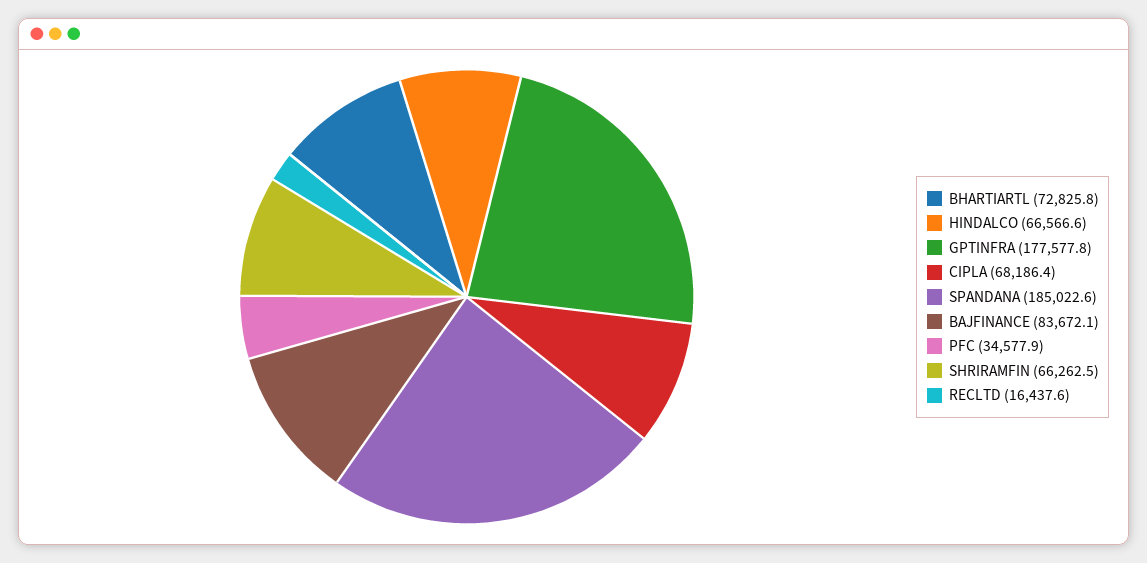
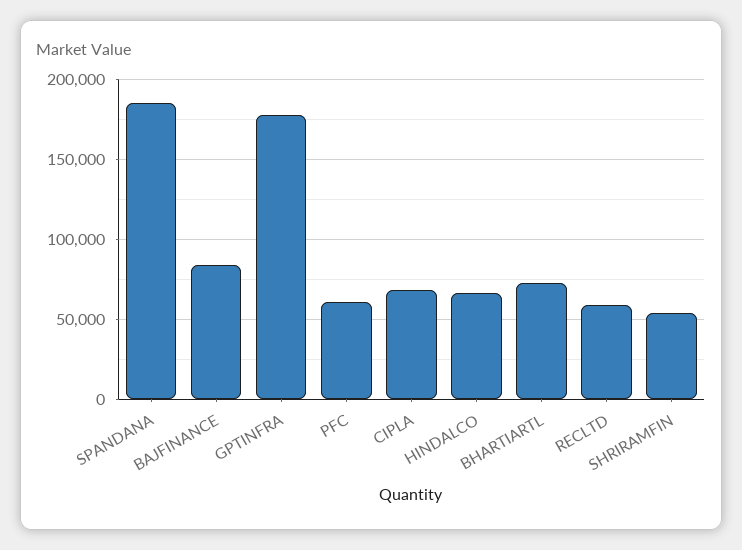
PFC: 34577.9 -> 60000
SHRIRAMFIN: 66262.5 -> 55000
RECLTD: 16437.6 -> 60000

